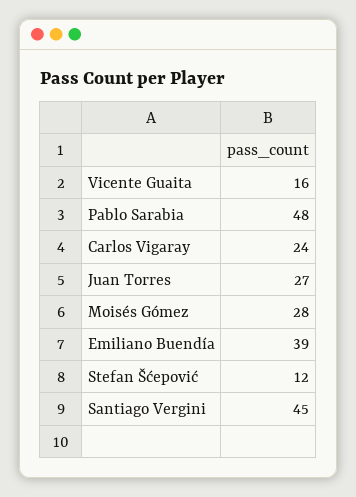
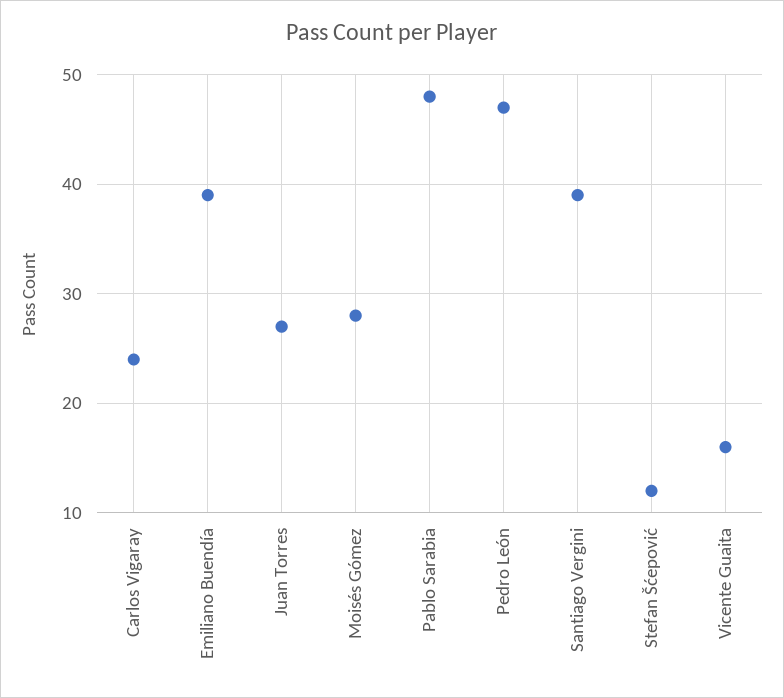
Santiago Vergini: 45 -> 39
Pedro León: none -> 47

